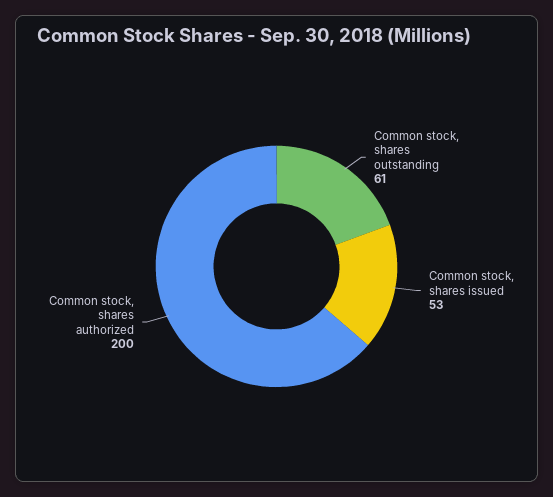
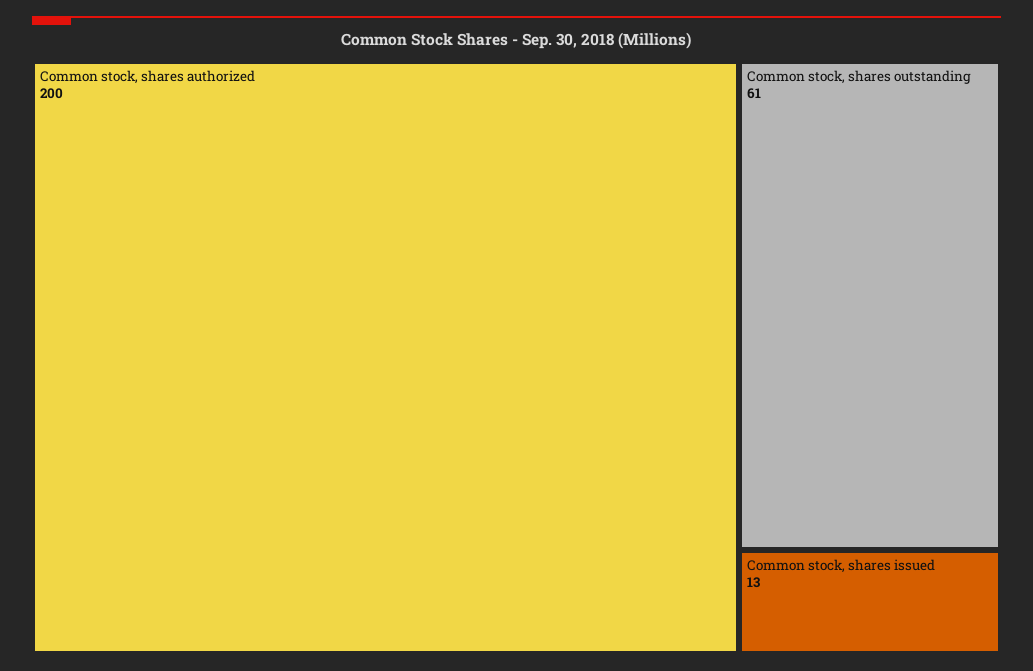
Common stock, shares issued: 53 -> 13

